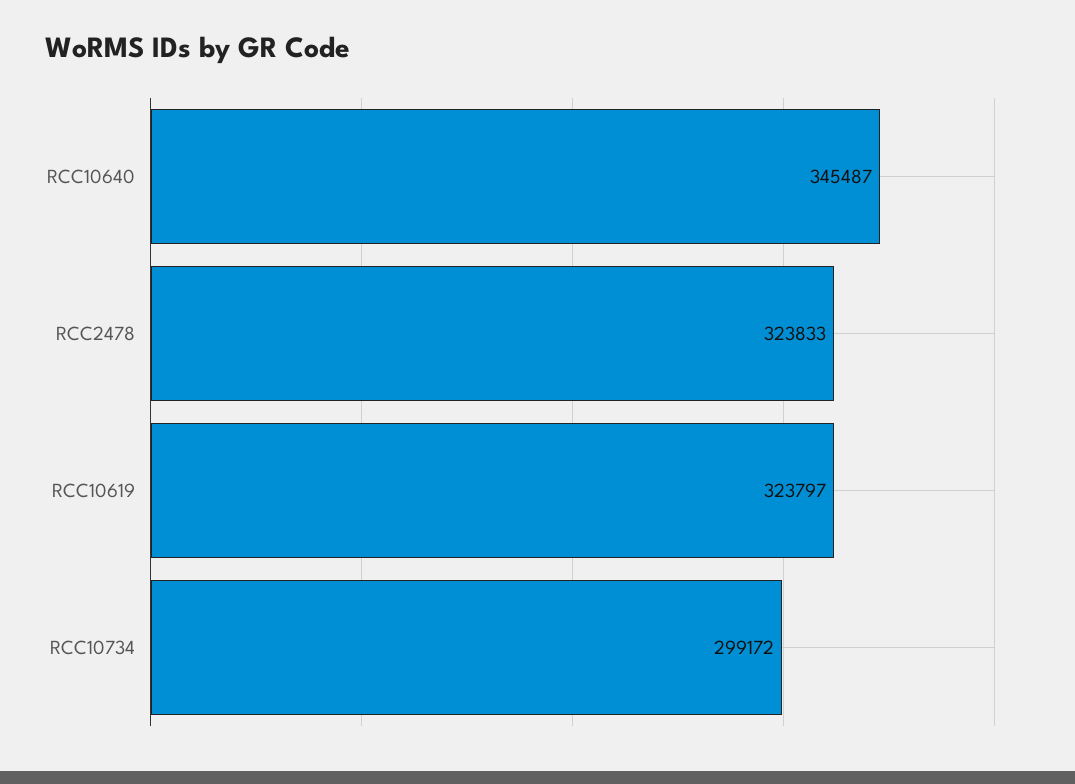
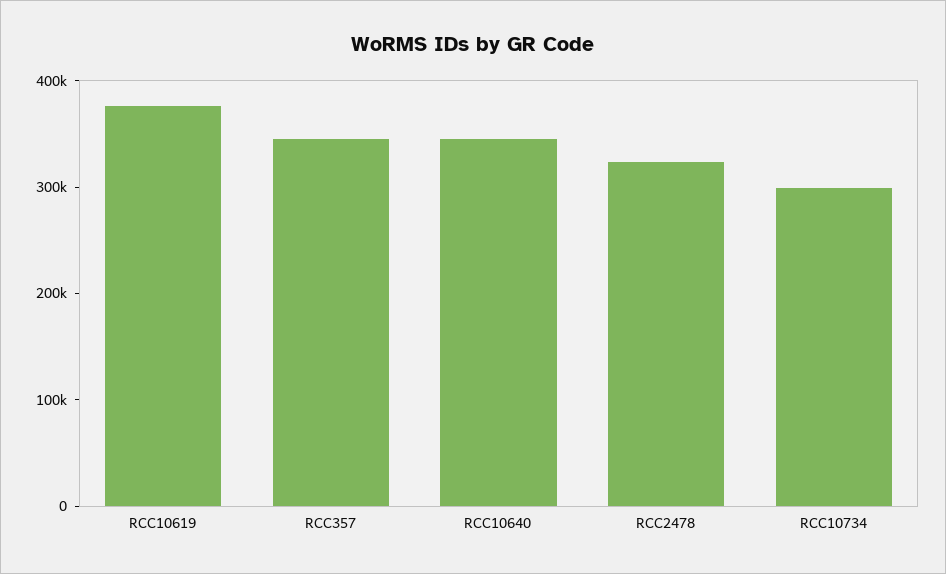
RCC10619: 323797 -> 380000
RCC357: none -> 340000

